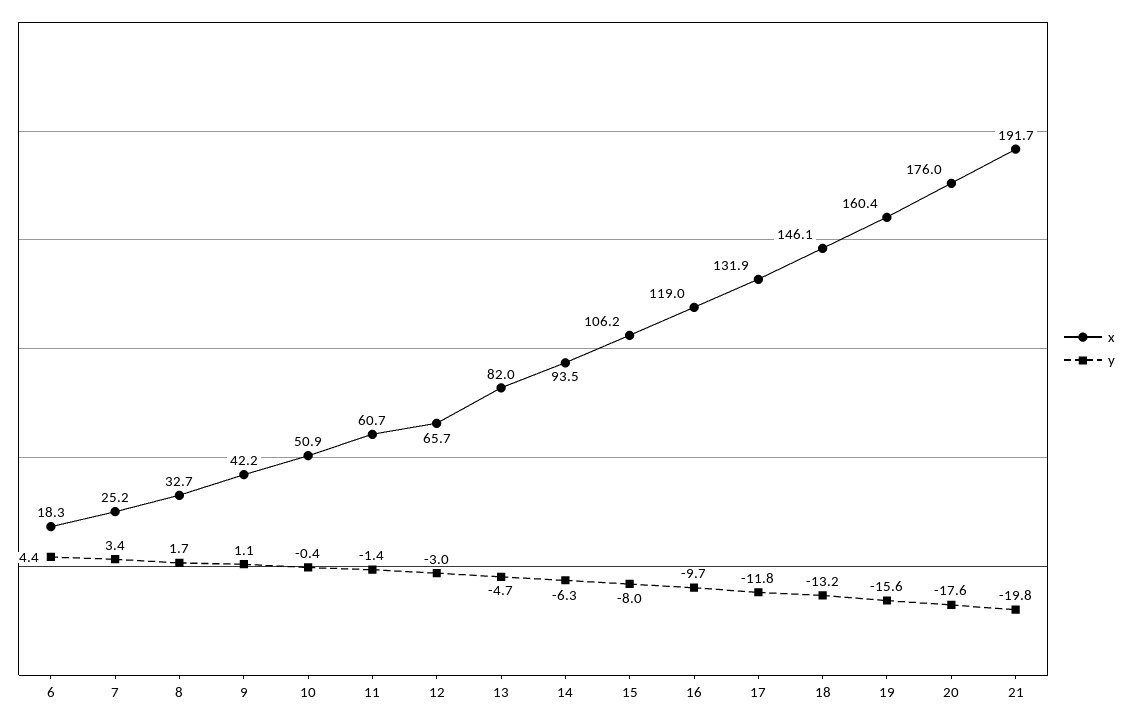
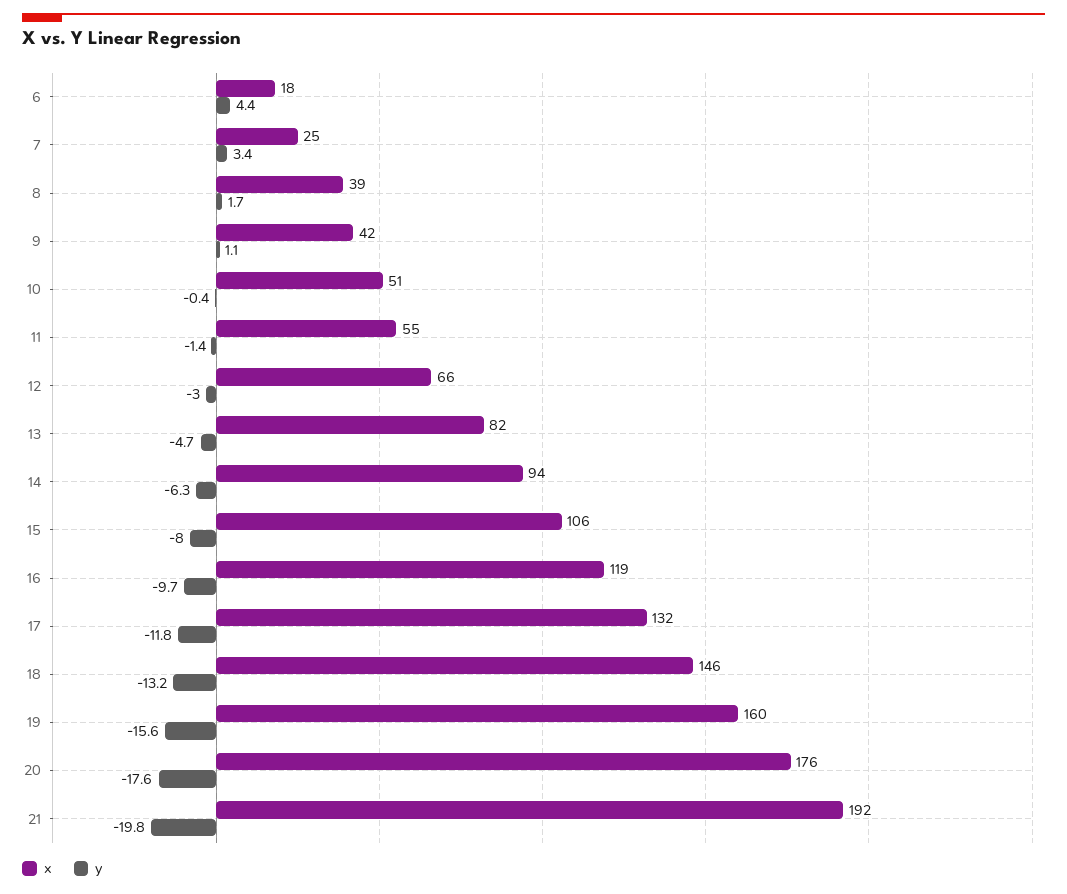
x, 8: 32.7 -> 39
x, 11: 60.7 -> 55

